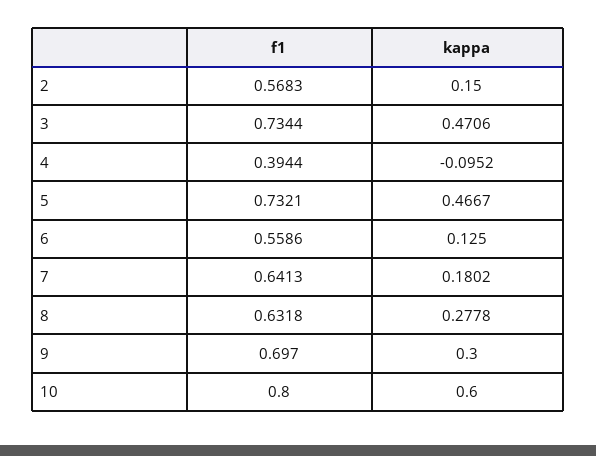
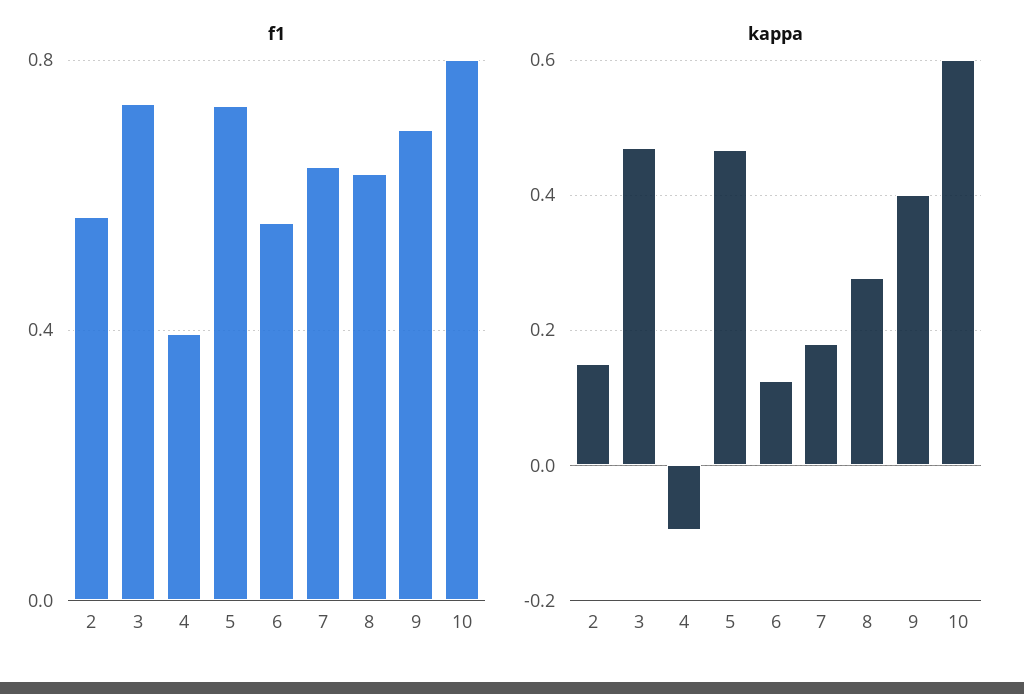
kappa, 9: 0.3 -> 0.4

